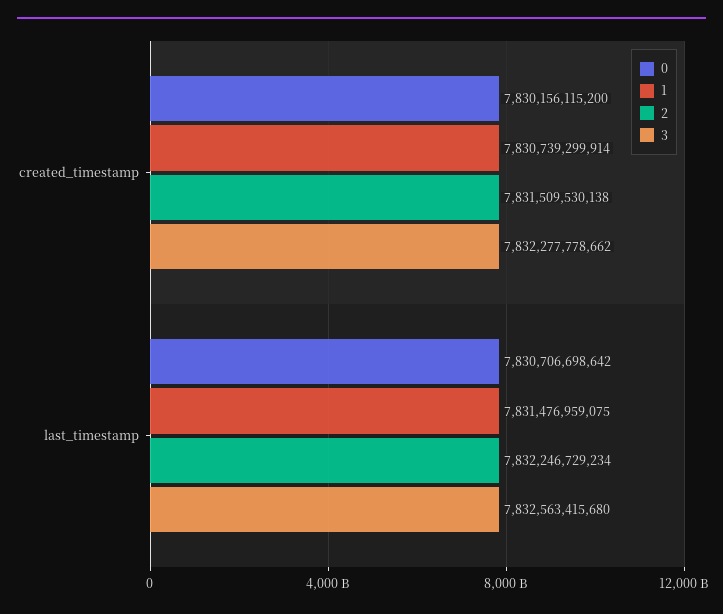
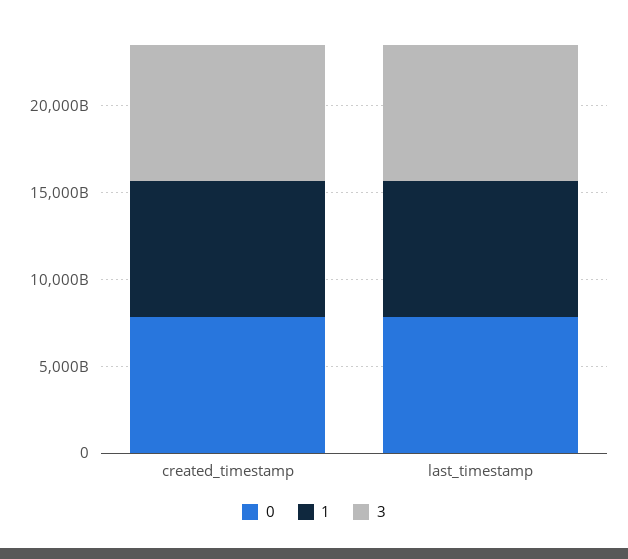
2, created_timestamp: 7831509530138 -> none
2, last_timestamp: 7832246729234 -> none

